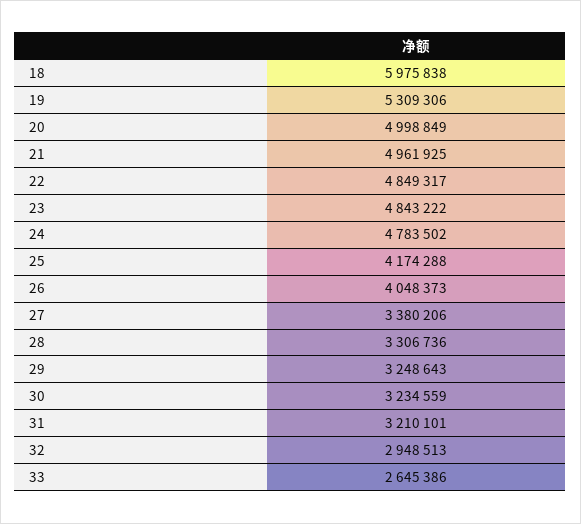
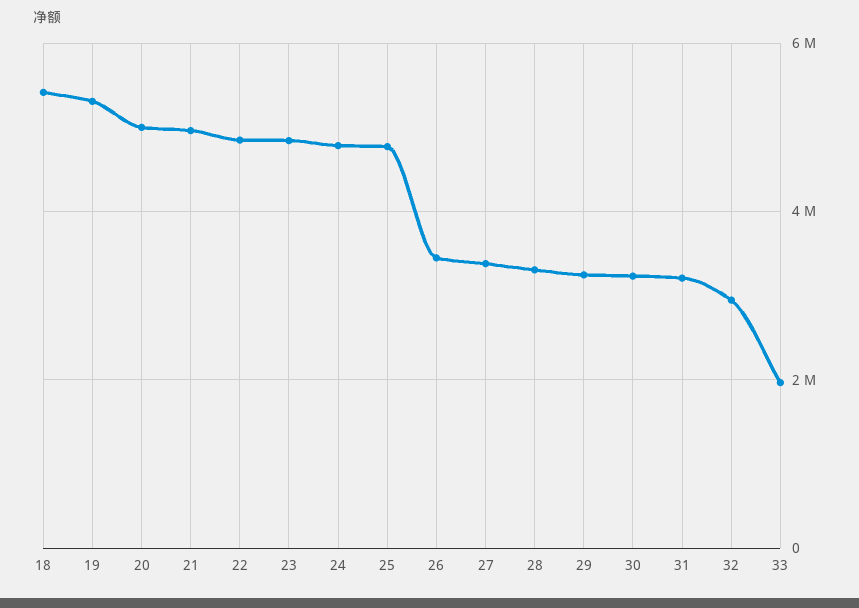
18: 5975838 -> 5400000
25: 4174288 -> 4800000
26: 4048373 -> 3400000
33: 2645386 -> 2000000

